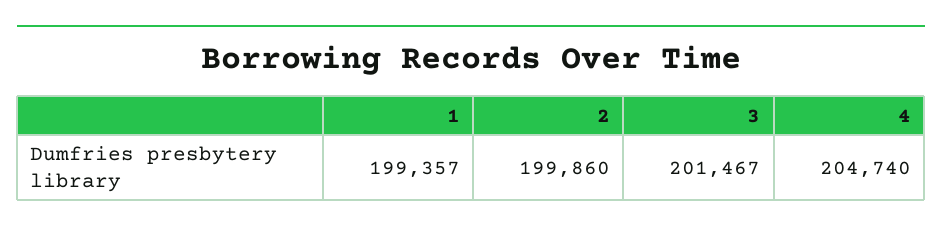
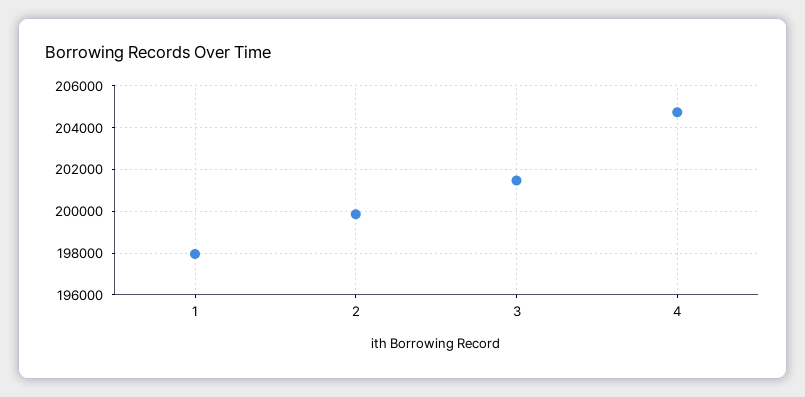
1: 199357 -> 198000

